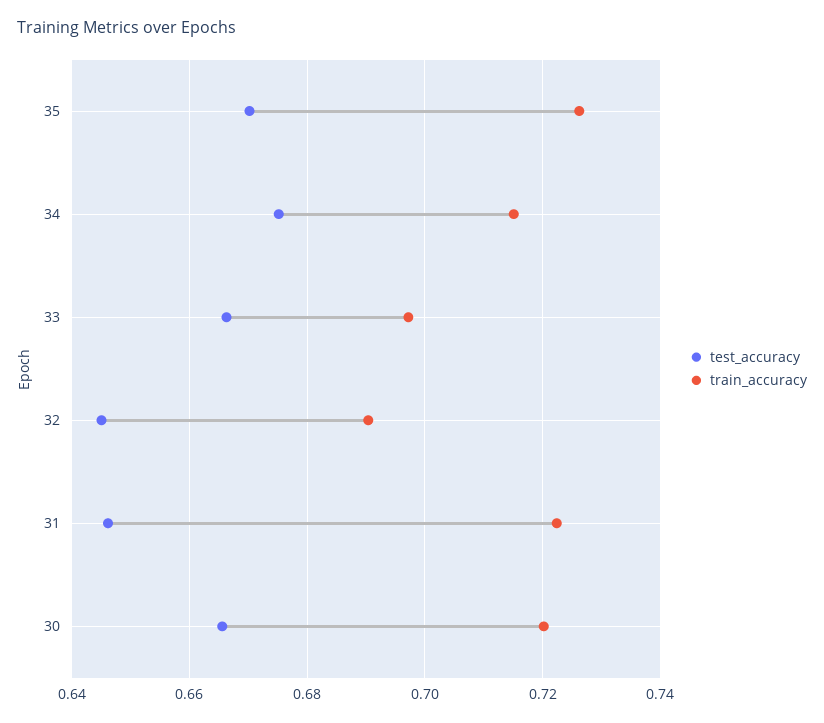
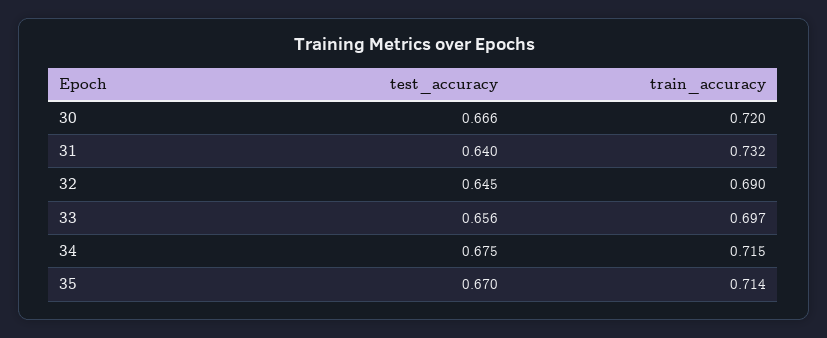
train_accuracy, 35: 0.726 -> 0.714
test_accuracy, 33: 0.666 -> 0.656
test_accuracy, 31: 0.646 -> 0.64
train_accuracy, 31: 0.722 -> 0.732

